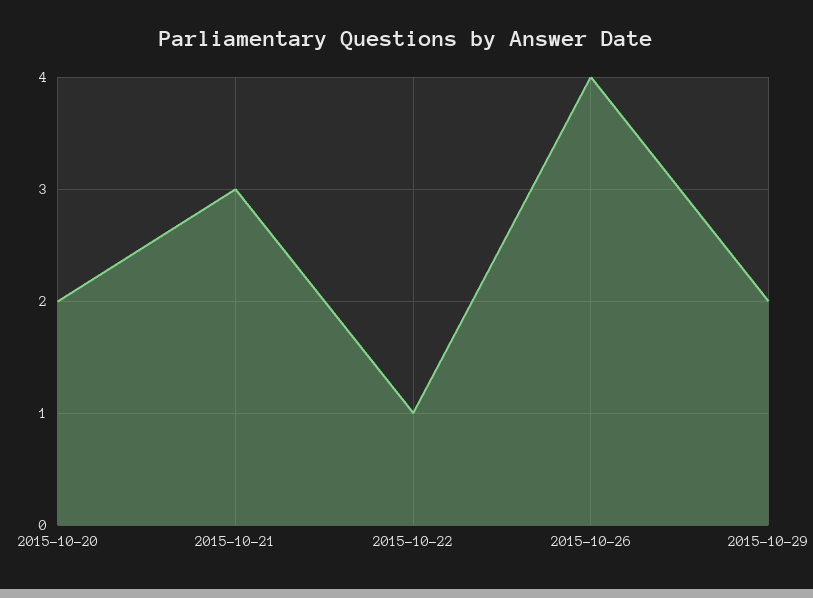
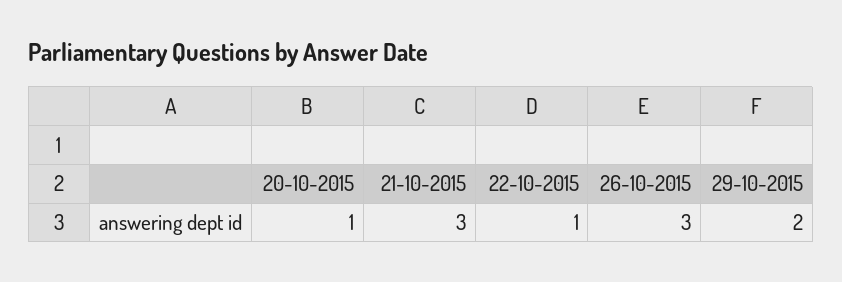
2015-10-20: 2 -> 1
2015-10-26: 4 -> 3

